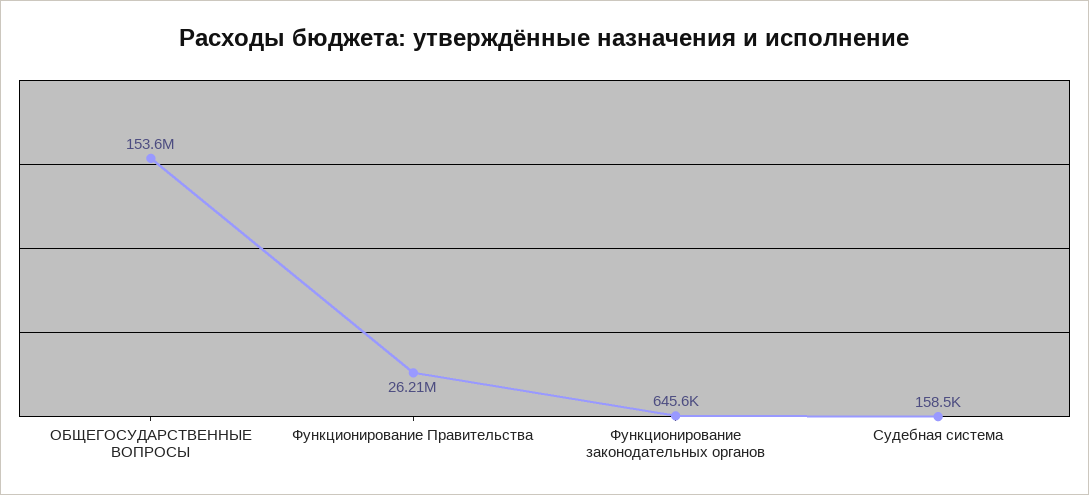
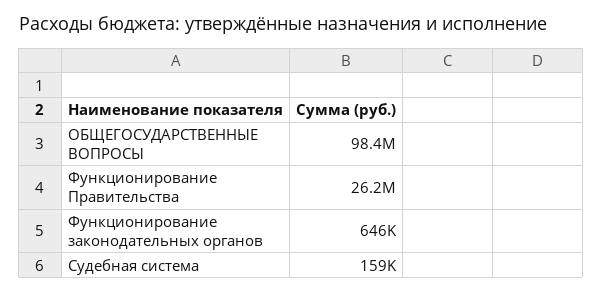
ОБЩЕГОСУДАРСТВЕННЫЕ ВОПРОСЫ: 153600000 -> 98400000

